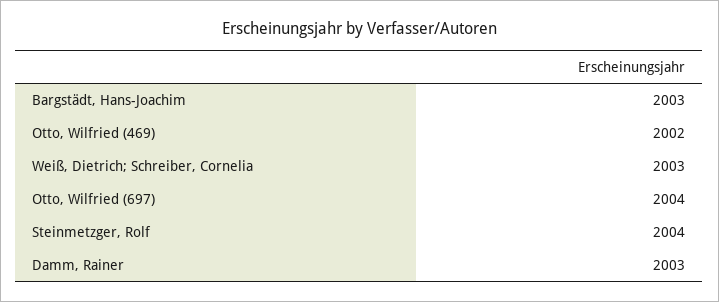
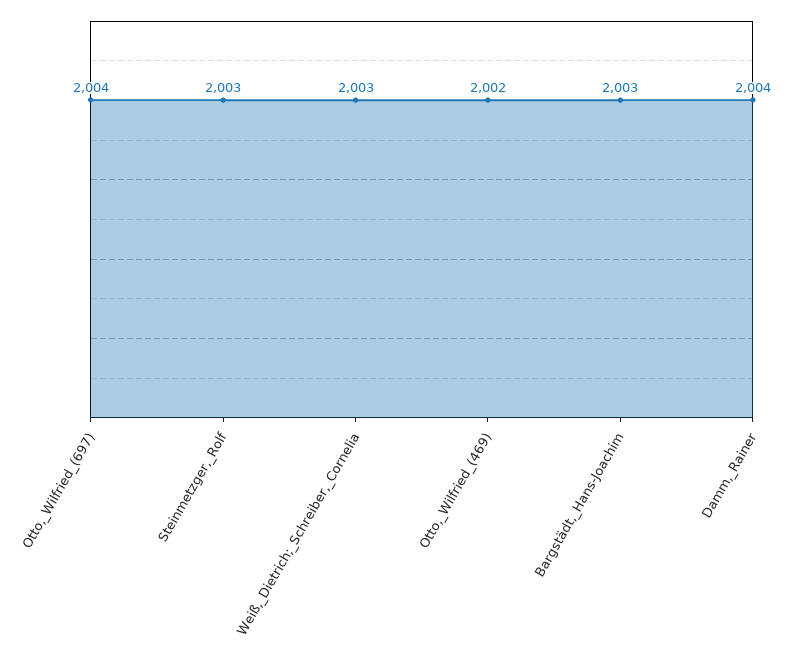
Steinmetzger, Rolf: 2004 -> 2003
Damm, Rainer: 2003 -> 2004

